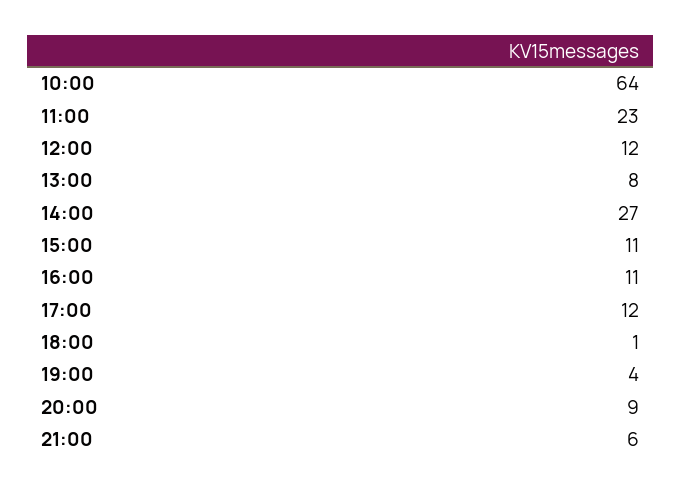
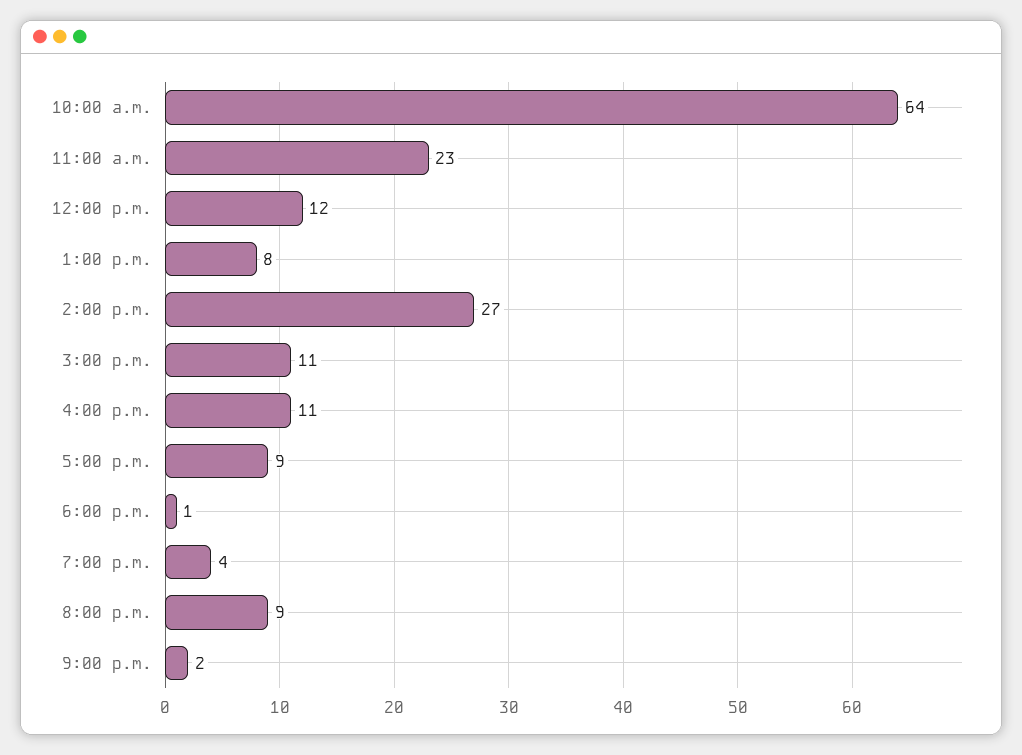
17:00: 12 -> 9
21:00: 6 -> 2

